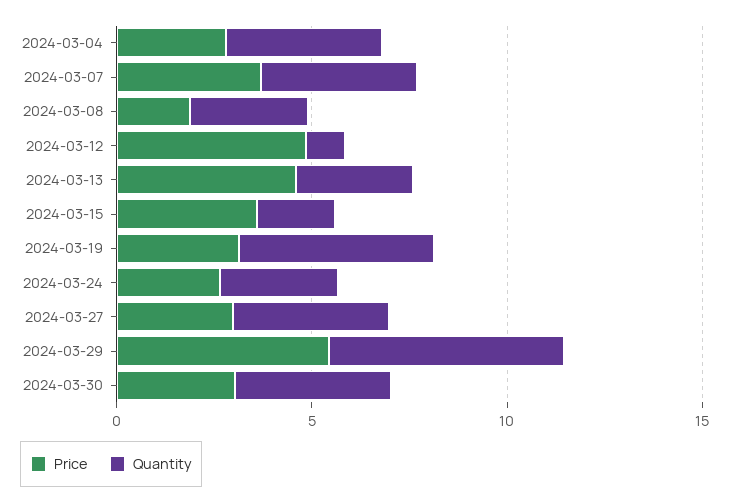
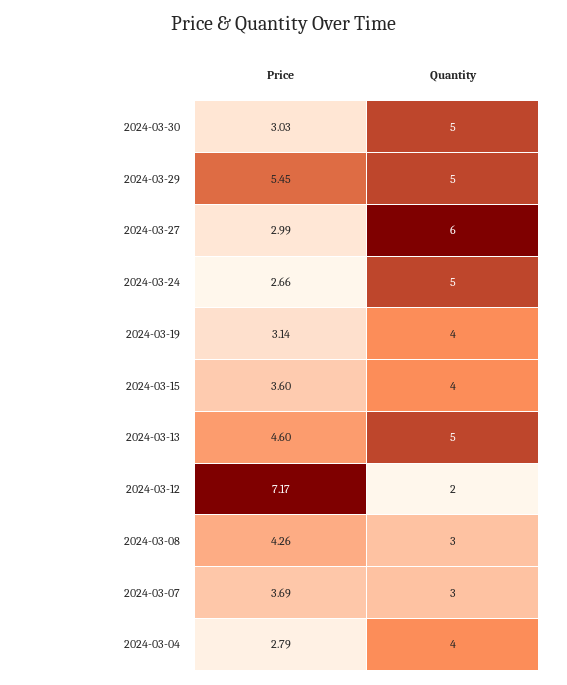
Quantity, 2024-03-07: 4 -> 3
Price, 2024-03-08: 2 -> 4.26
Price, 2024-03-12: 5 -> 7.17
Quantity, 2024-03-12: 1 -> 2
Quantity, 2024-03-13: 3 -> 5
Quantity, 2024-03-15: 2 -> 4
Quantity, 2024-03-19: 5 -> 4
Quantity, 2024-03-24: 3 -> 5
Quantity, 2024-03-27: 4 -> 6
Quantity, 2024-03-29: 6 -> 5
Quantity, 2024-03-30: 4 -> 5

